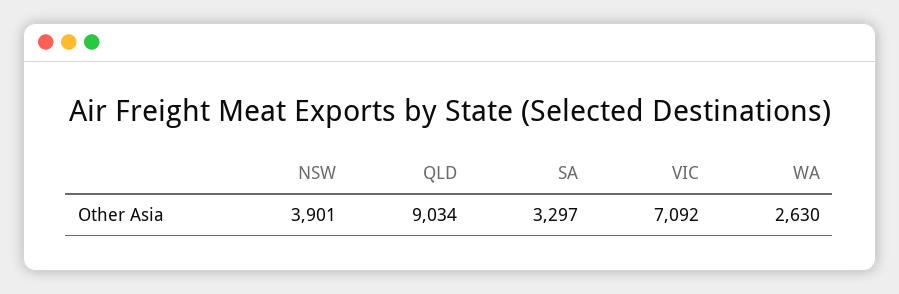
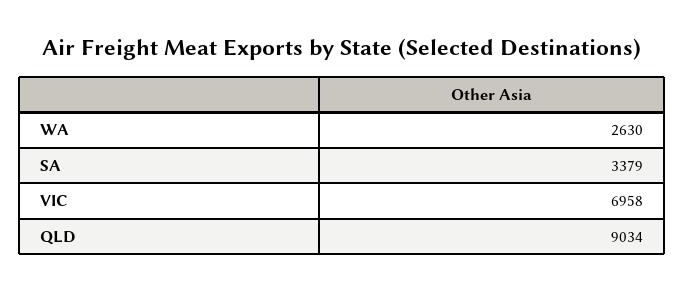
NSW: 3901 -> none
SA: 3297 -> 3379
VIC: 7092 -> 6958

